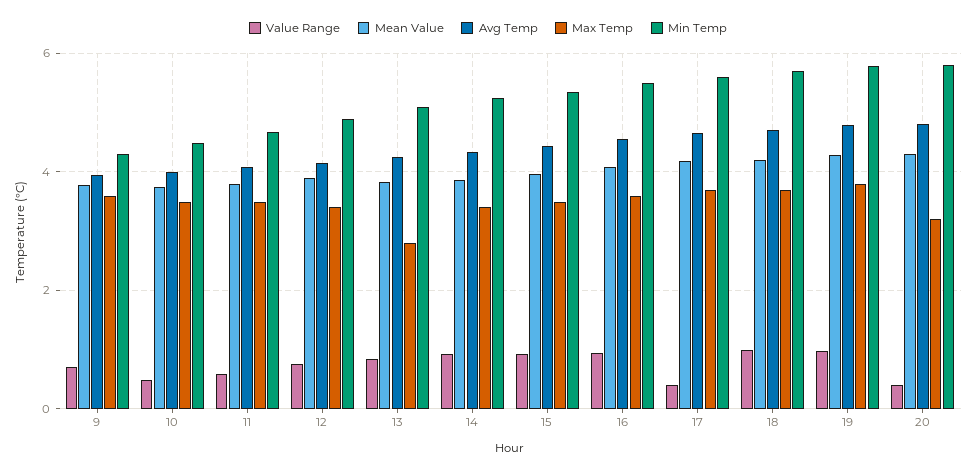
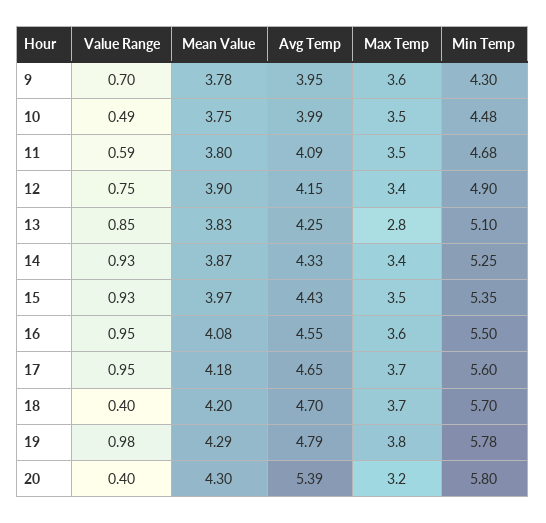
Value Range, 17: 0.4 -> 0.95
Value Range, 18: 1 -> 0.4
Avg Temp, 20: 4.8 -> 5.39

